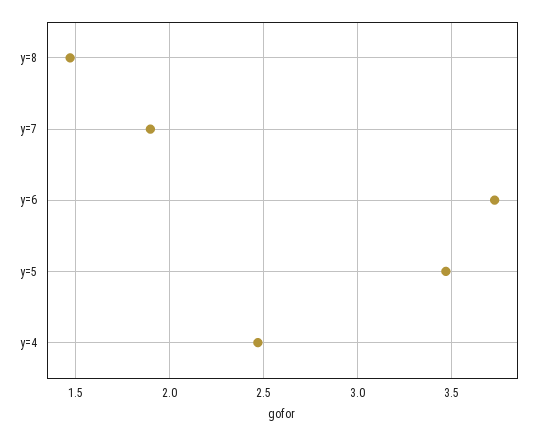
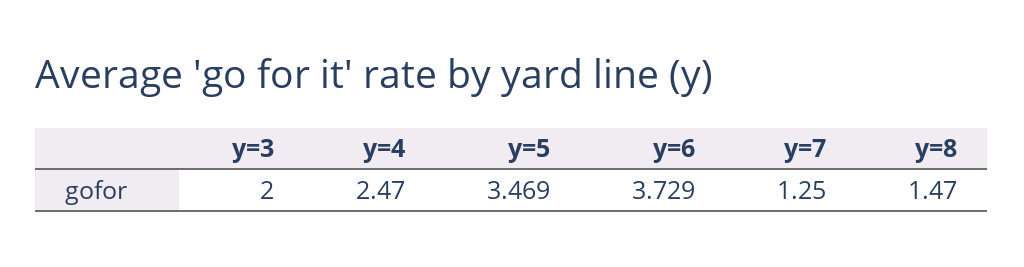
y=7: 1.9 -> 1.25
y=3: none -> 2

